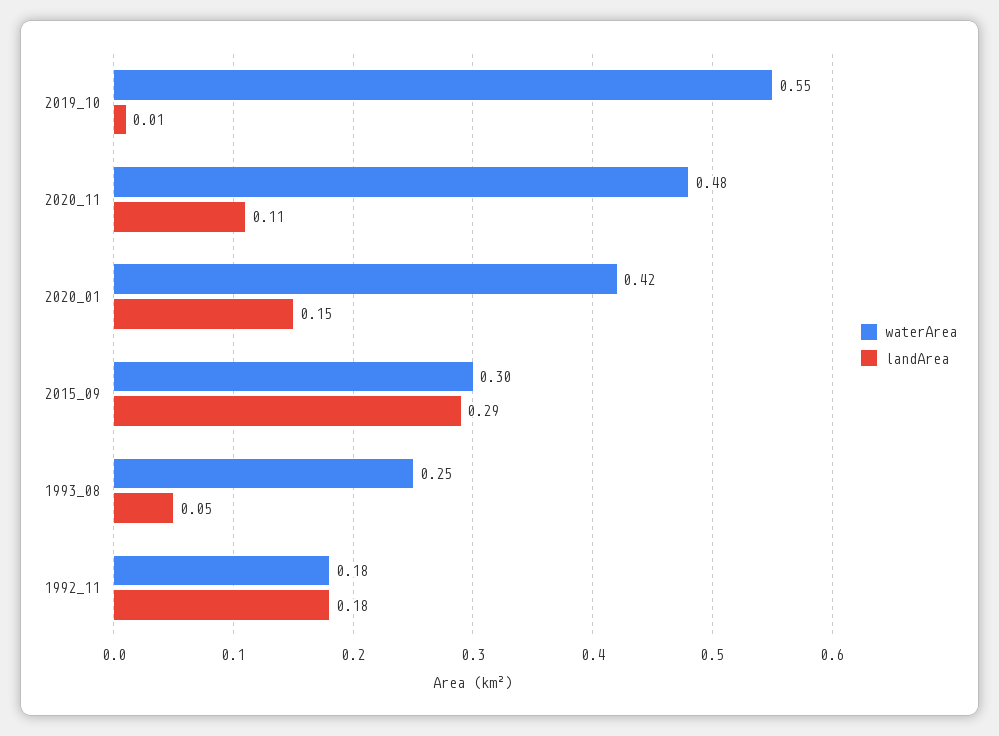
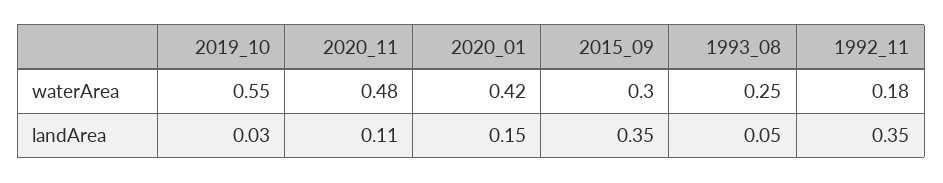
landArea, 2019_10: 0.01 -> 0.03
landArea, 2015_09: 0.29 -> 0.35
landArea, 1992_11: 0.18 -> 0.35

